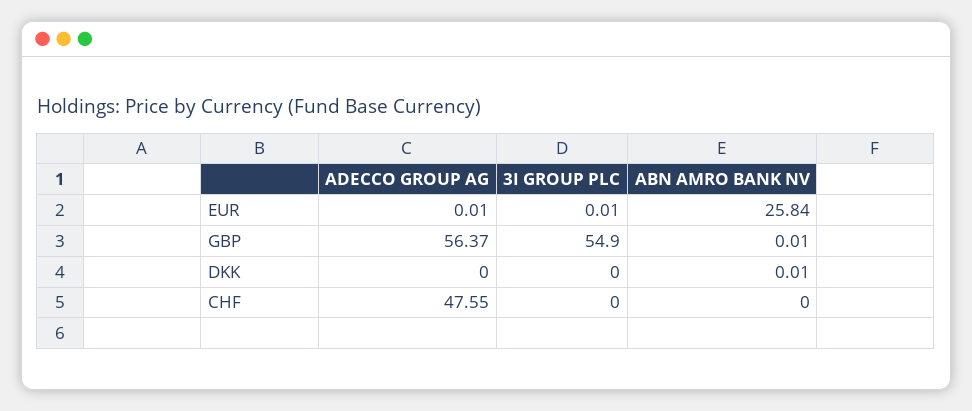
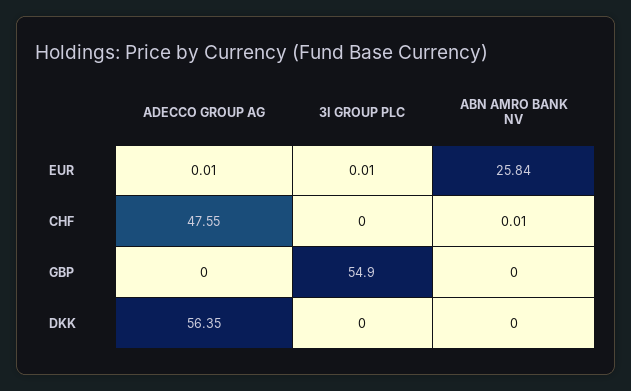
ADECCO GROUP AG, GBP: 56.37 -> 0
ABN AMRO BANK NV, GBP: 0.01 -> 0
ADECCO GROUP AG, DKK: 0 -> 56.35
ABN AMRO BANK NV, DKK: 0.01 -> 0
ABN AMRO BANK NV, CHF: 0 -> 0.01

